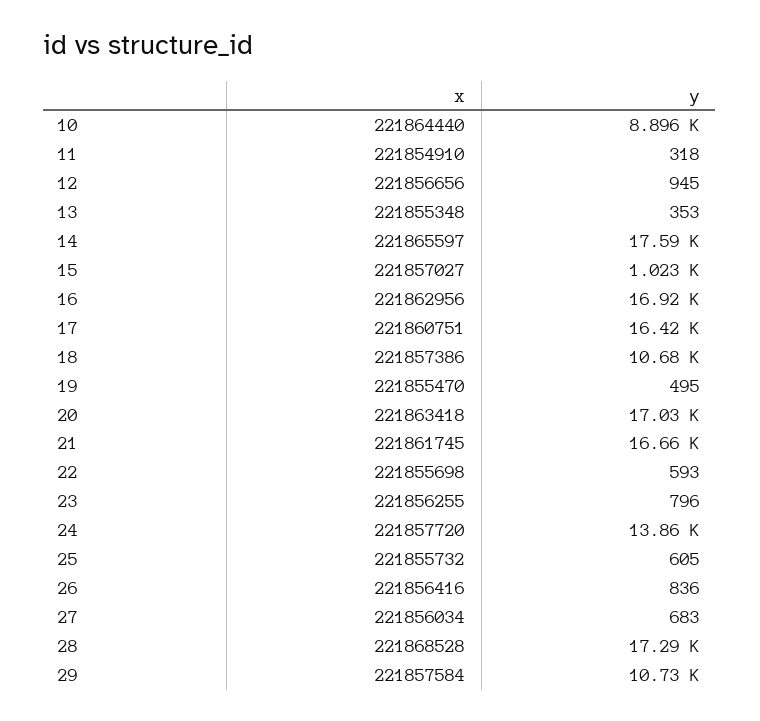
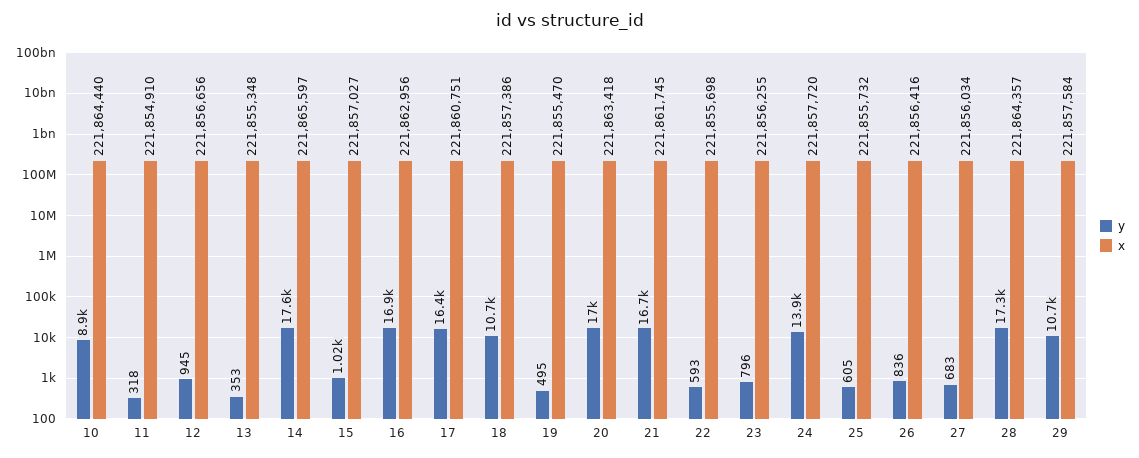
x, 28: 221868528 -> 221864357

